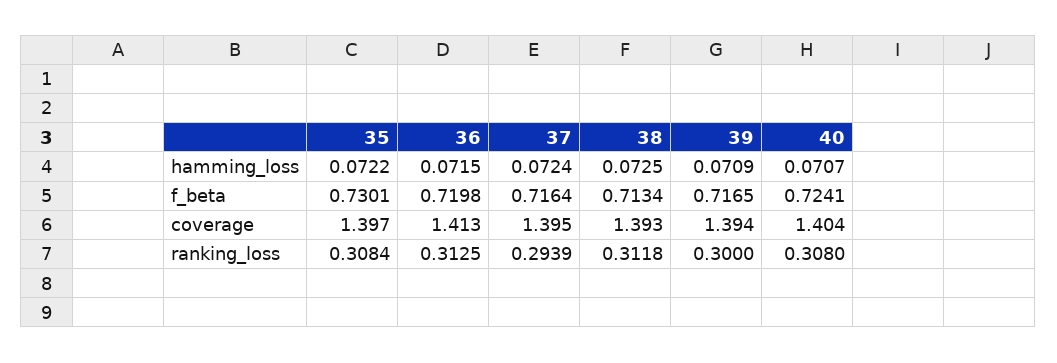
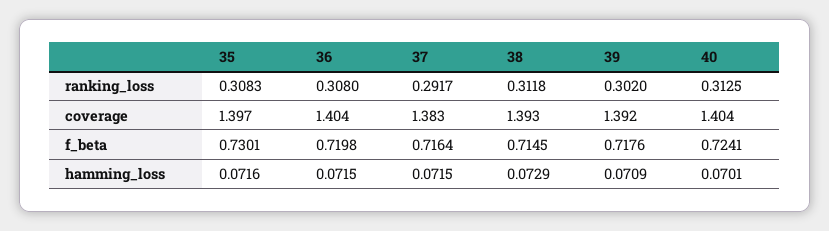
35, hamming_loss: 0.0722 -> 0.0716
37, hamming_loss: 0.0724 -> 0.0715
38, hamming_loss: 0.0725 -> 0.0729
40, hamming_loss: 0.0707 -> 0.0701
38, f_beta: 0.7134 -> 0.7145
39, f_beta: 0.7165 -> 0.7176
36, coverage: 1.413 -> 1.404
37, coverage: 1.395 -> 1.383
39, coverage: 1.394 -> 1.392
35, ranking_loss: 0.3084 -> 0.3083
36, ranking_loss: 0.3125 -> 0.308
37, ranking_loss: 0.2939 -> 0.2917
39, ranking_loss: 0.3 -> 0.302
40, ranking_loss: 0.308 -> 0.3125

